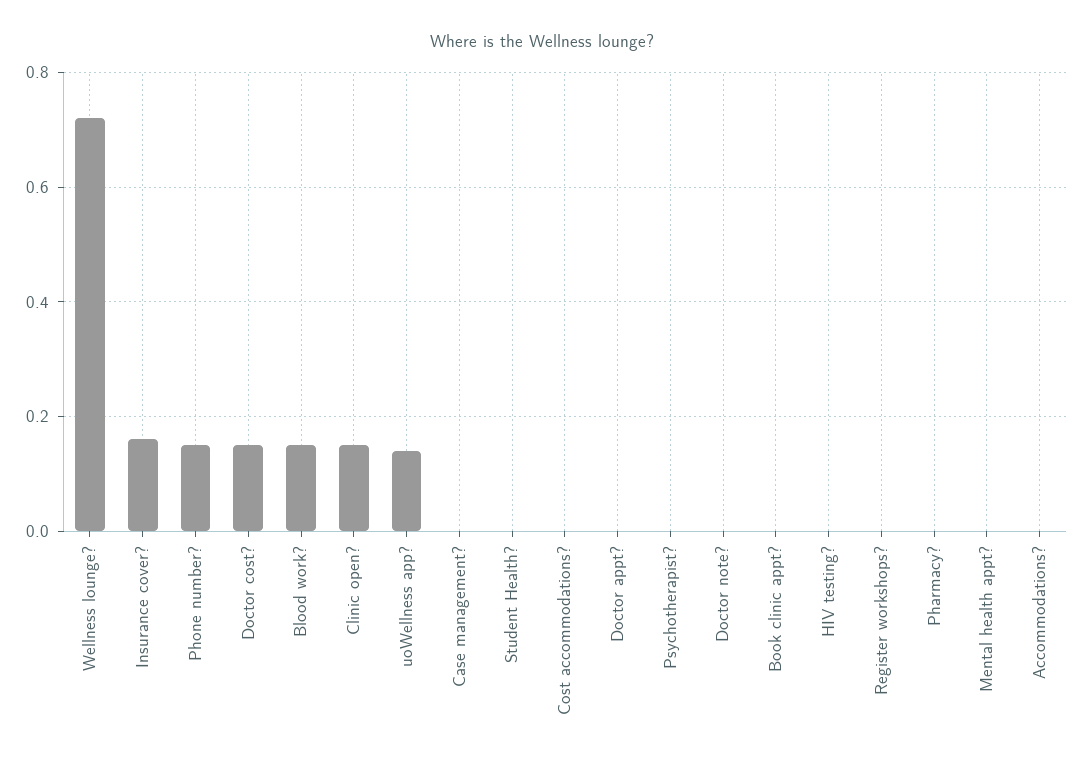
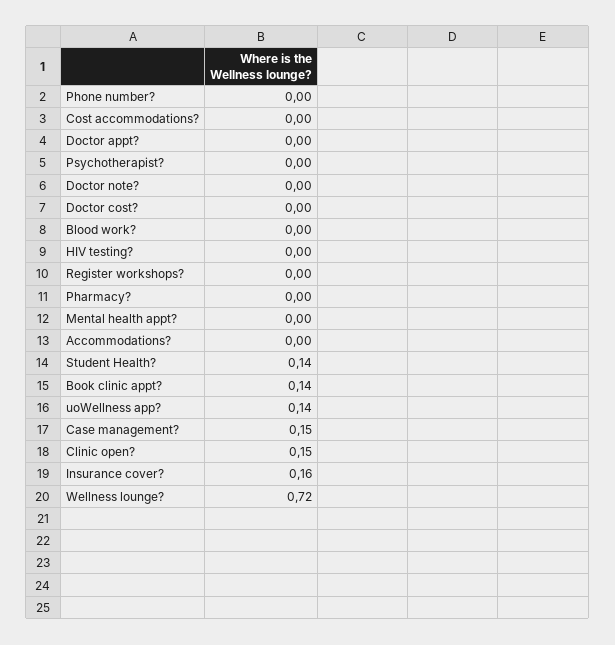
Phone number?: 0.15 -> 0
Doctor cost?: 0.15 -> 0
Blood work?: 0.15 -> 0
Case management?: 0 -> 0.15
Student Health?: 0 -> 0.14
Book clinic appt?: 0 -> 0.14

